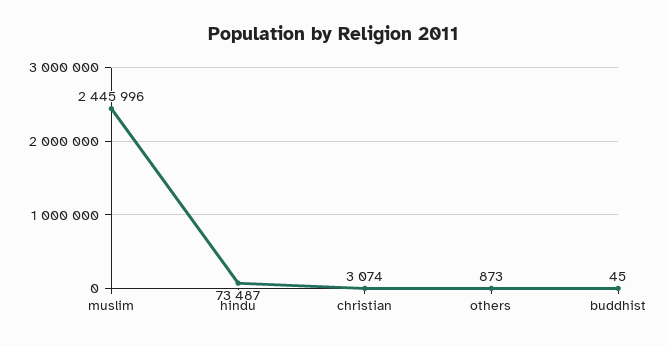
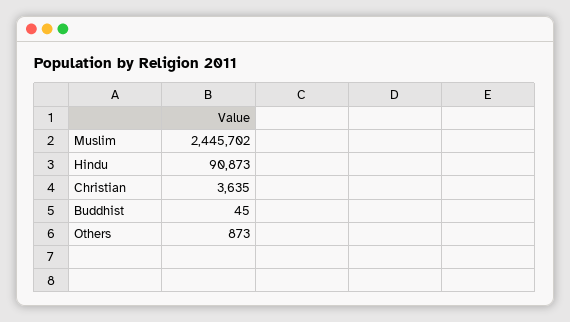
muslim: 2445996 -> 2445702
hindu: 73487 -> 90873
christian: 3074 -> 3635

